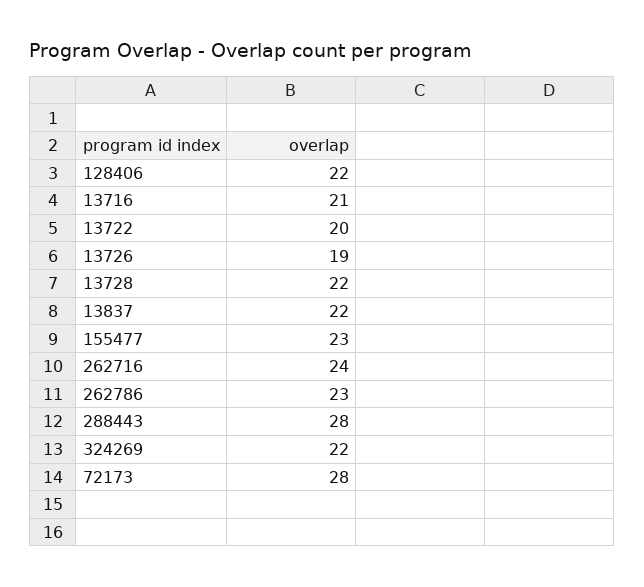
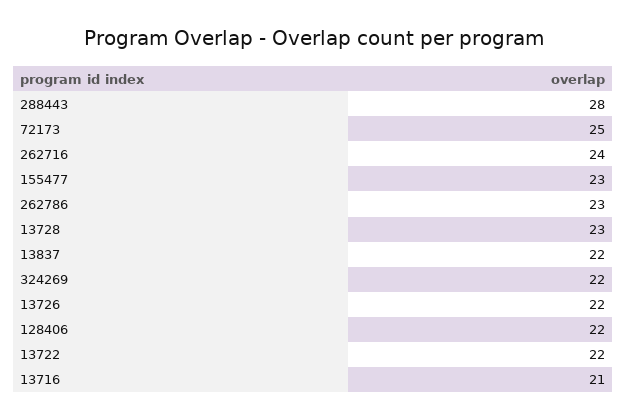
13722: 20 -> 22
13726: 19 -> 22
13728: 22 -> 23
72173: 28 -> 25

